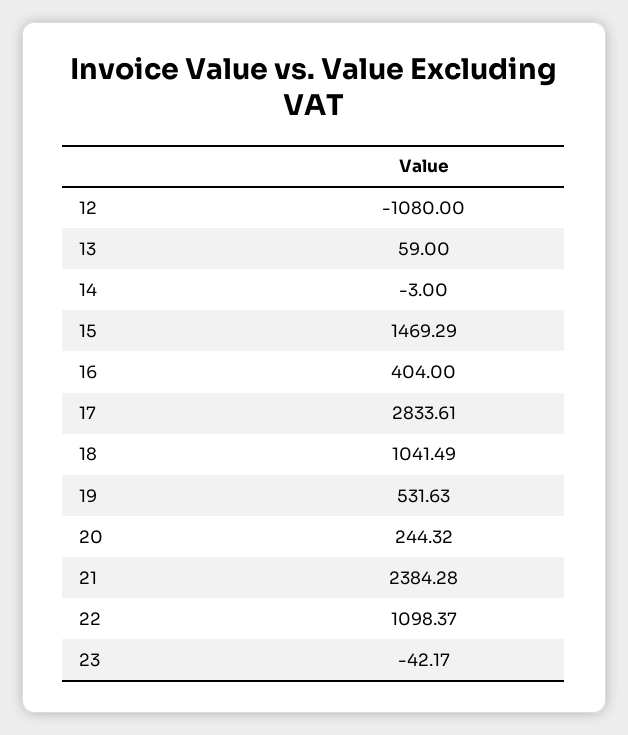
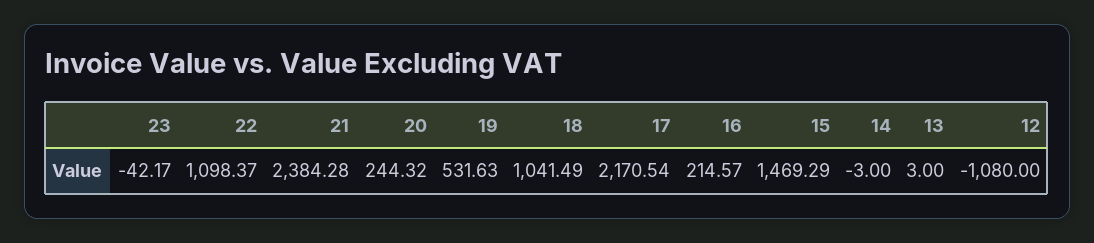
13: 59 -> 3
16: 404 -> 214.57
17: 2833.61 -> 2170.54

